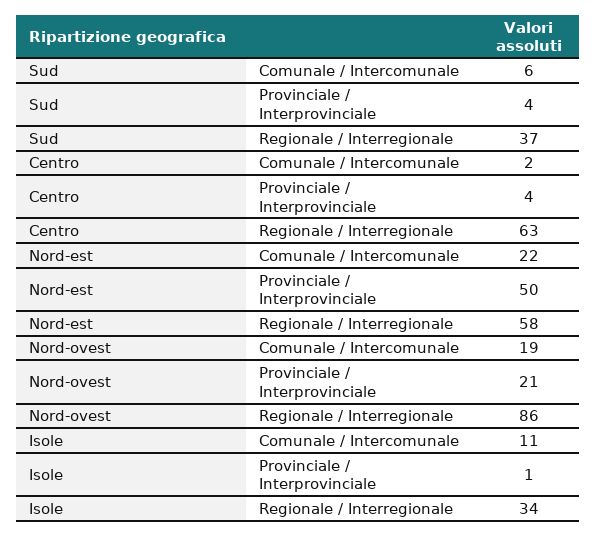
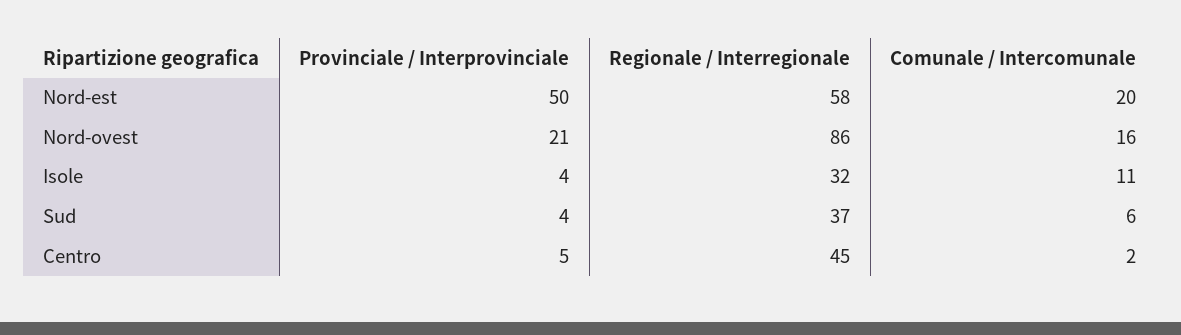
Centro, Provinciale / Interprovinciale: 4 -> 5
Centro, Regionale / Interregionale: 63 -> 45
Nord-est, Comunale / Intercomunale: 22 -> 20
Nord-ovest, Comunale / Intercomunale: 19 -> 16
Isole, Provinciale / Interprovinciale: 1 -> 4
Isole, Regionale / Interregionale: 34 -> 32

